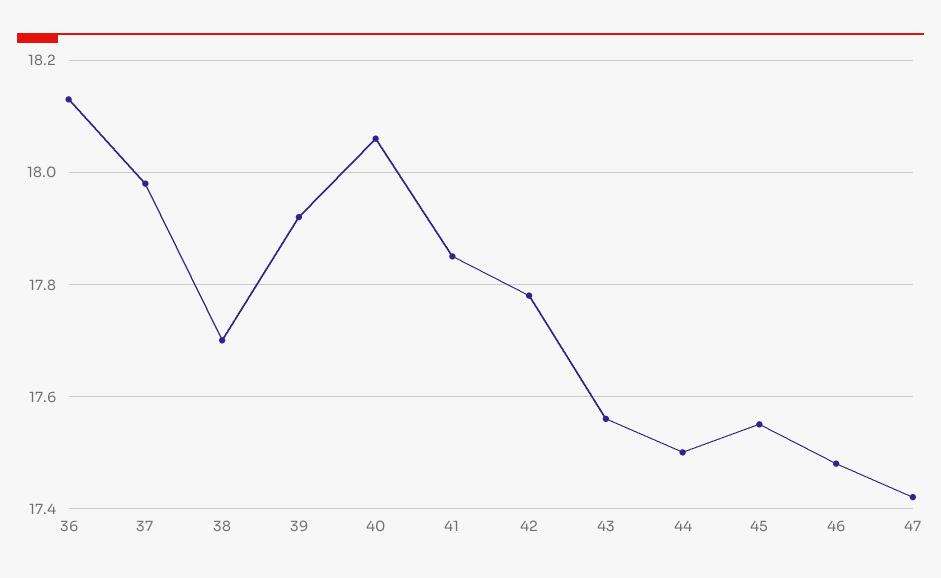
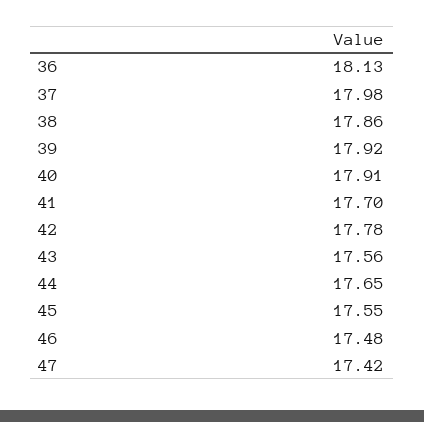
38: 17.7 -> 17.86
40: 18.05 -> 17.91
41: 17.85 -> 17.7
44: 17.5 -> 17.65

